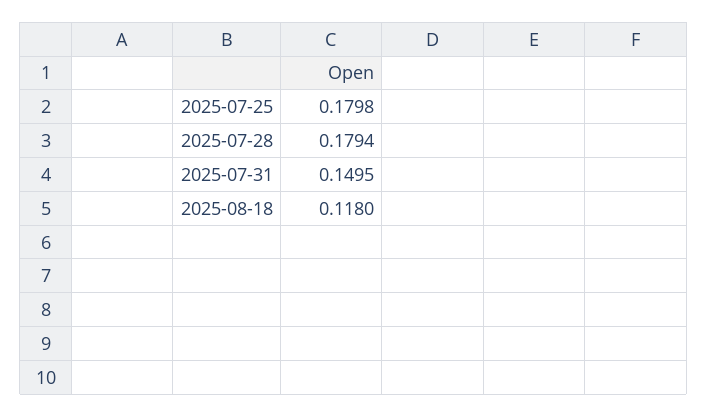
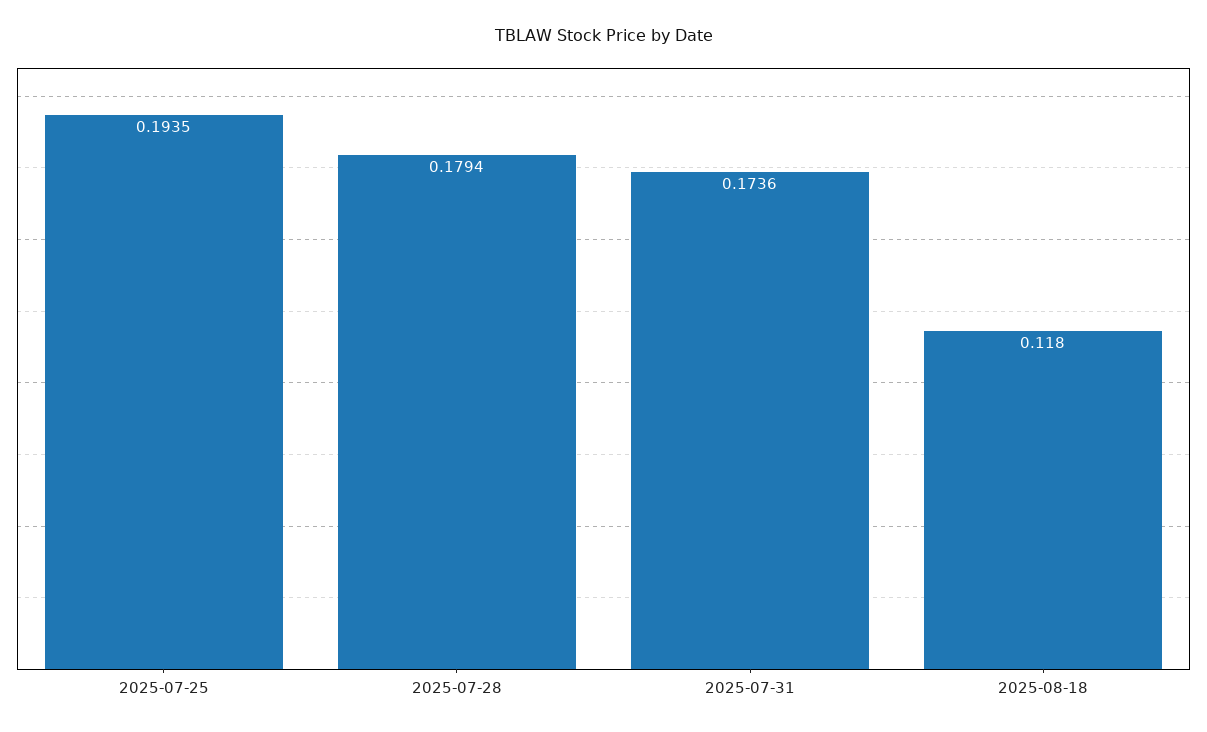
2025-07-25: 0.1798 -> 0.1935
2025-07-31: 0.1495 -> 0.1736

